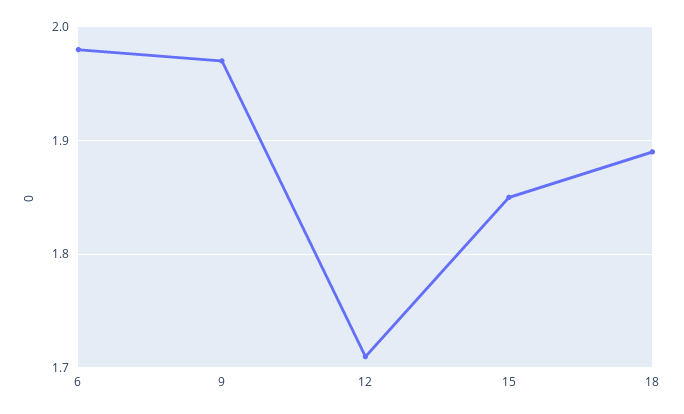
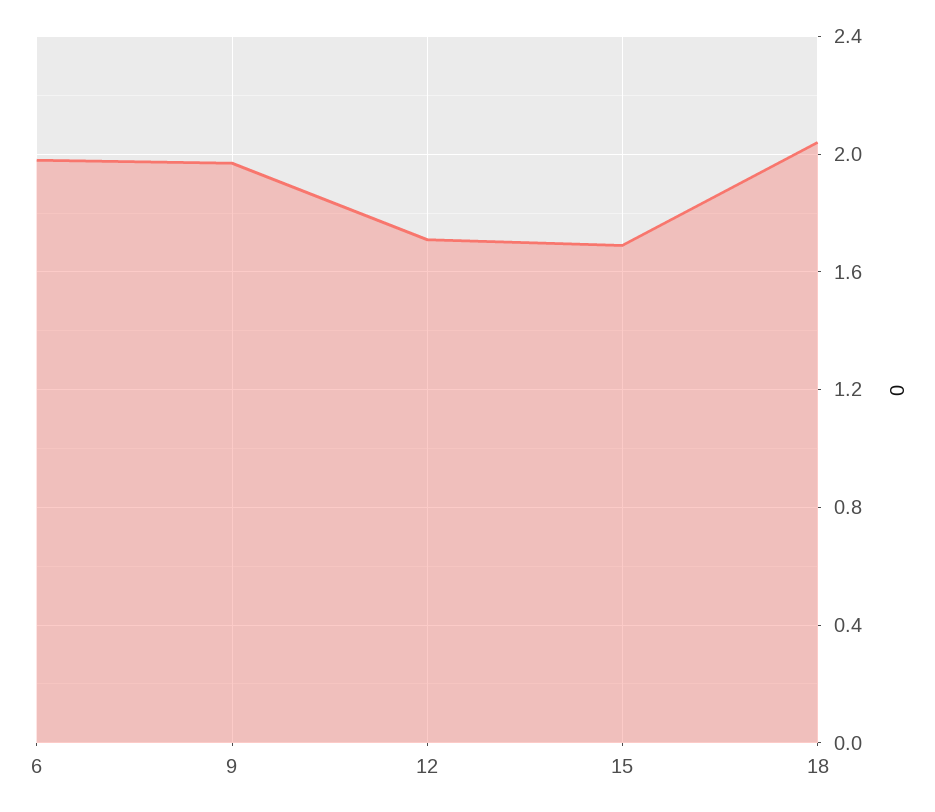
15: 1.85 -> 1.7
18: 1.89 -> 2.05

